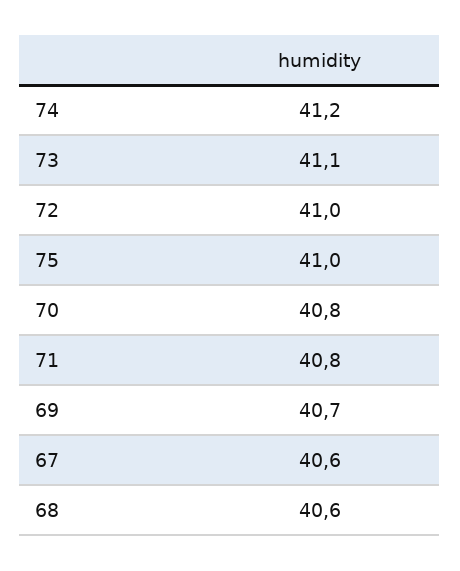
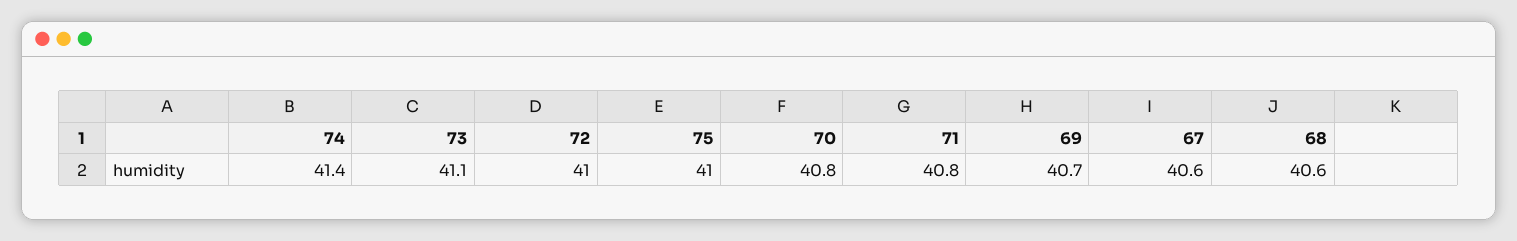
74: 41.2 -> 41.4

